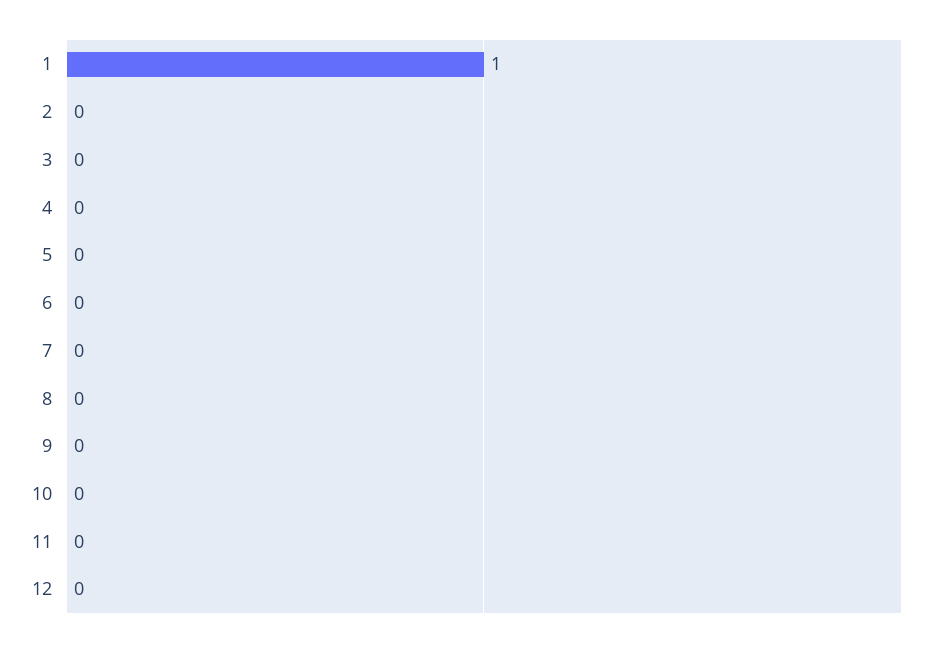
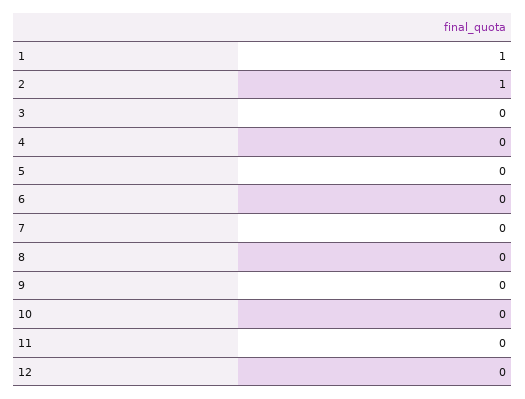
2: 0 -> 1

